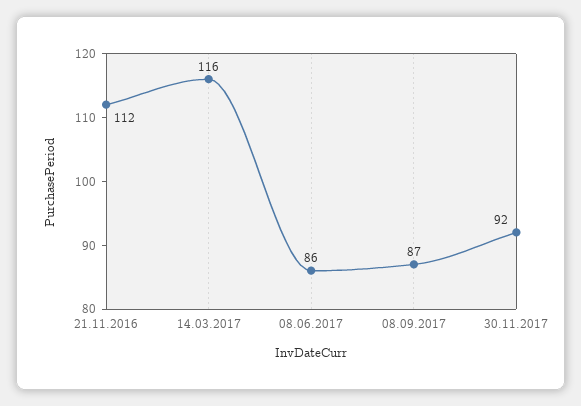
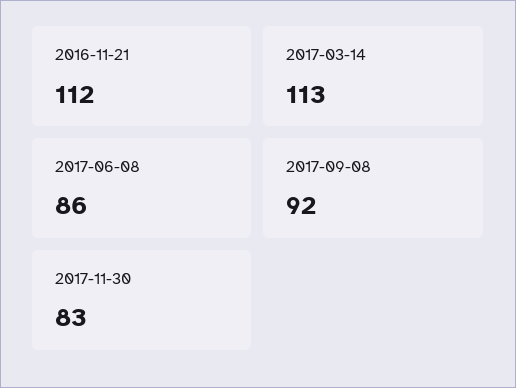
14.03.2017: 116 -> 113
08.09.2017: 87 -> 92
30.11.2017: 92 -> 83

